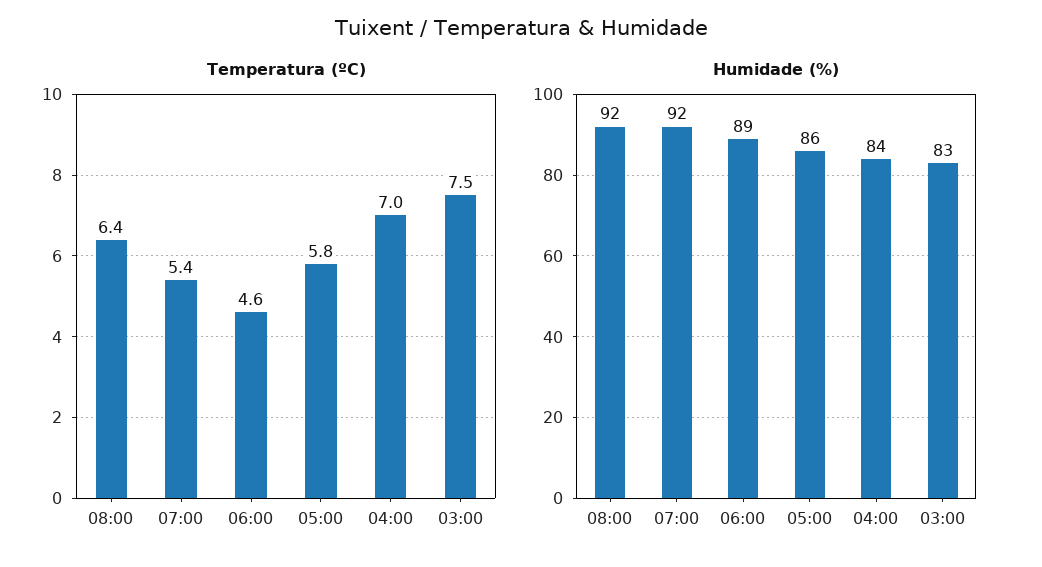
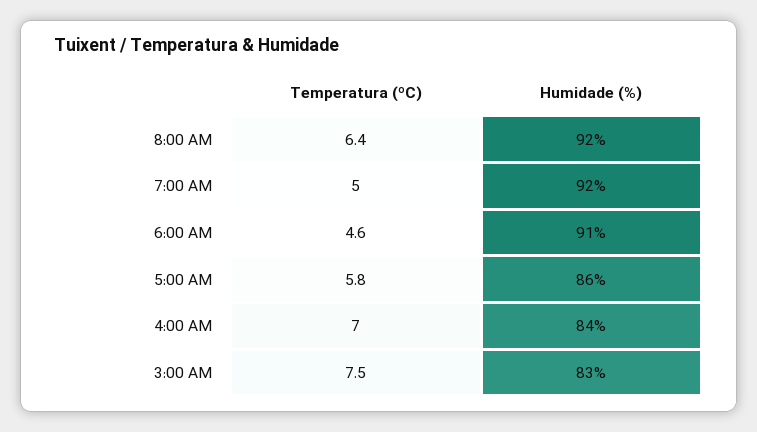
Temperatura (ºC), 07:00: 5.4 -> 5
Humidade (%), 06:00: 89 -> 91

